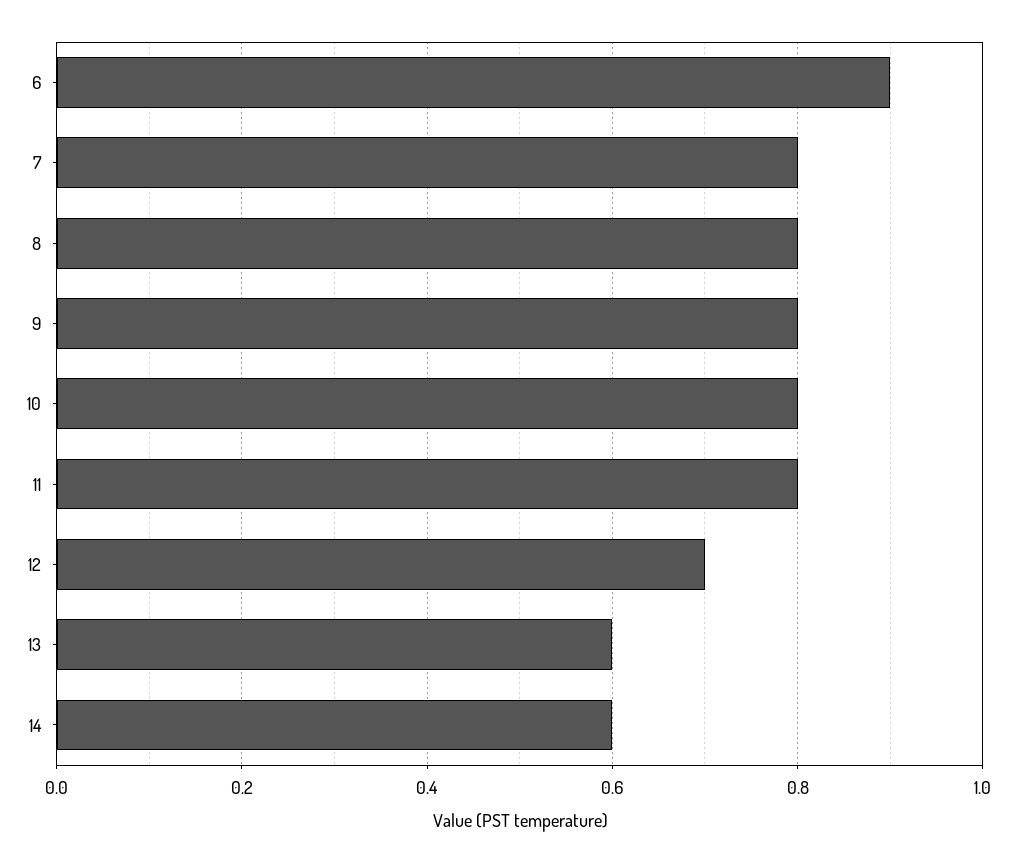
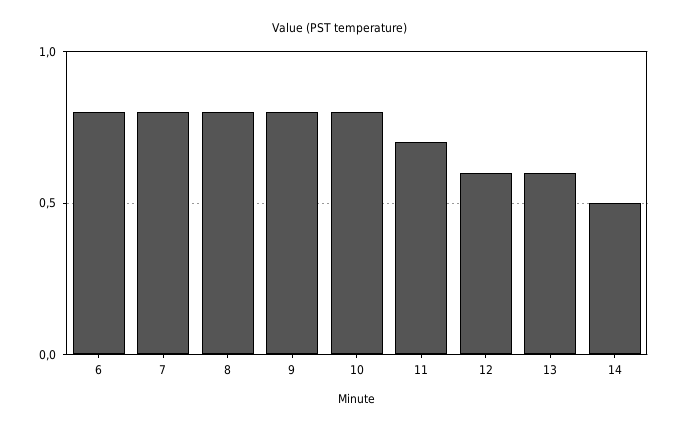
6: 0.9 -> 0.8
11: 0.8 -> 0.7
12: 0.7 -> 0.6
14: 0.6 -> 0.5

